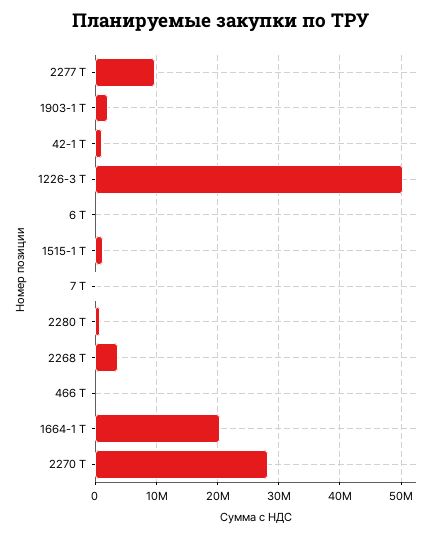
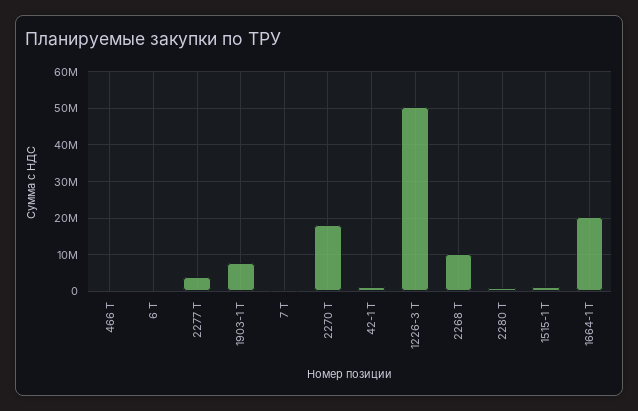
2277 Т: 10000000 -> 4000000
1903-1 Т: 2000000 -> 8000000
2268 Т: 4000000 -> 10000000
2270 Т: 28000000 -> 18000000

